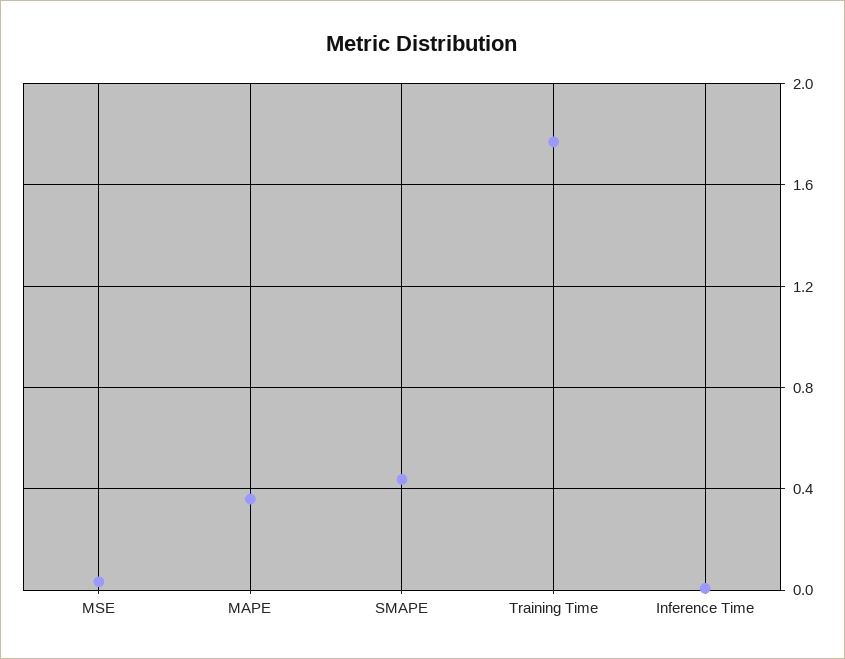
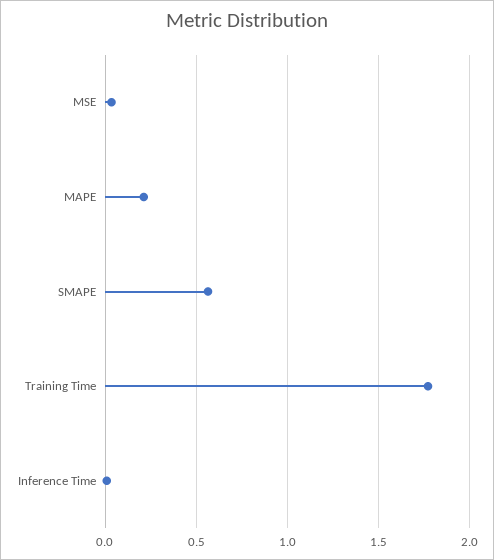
MAPE: 0.35 -> 0.2
SMAPE: 0.45 -> 0.55

